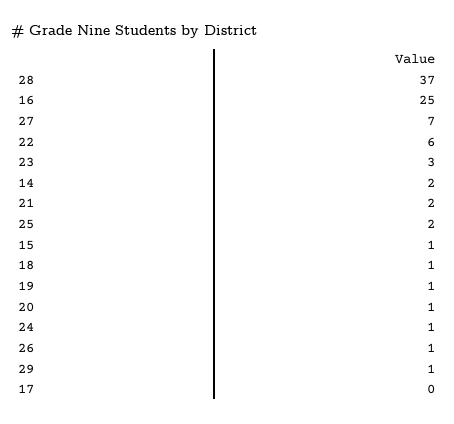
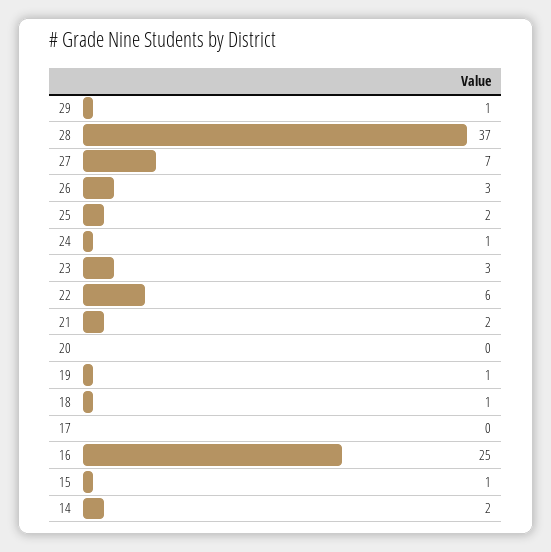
20: 1 -> 0
26: 1 -> 3

